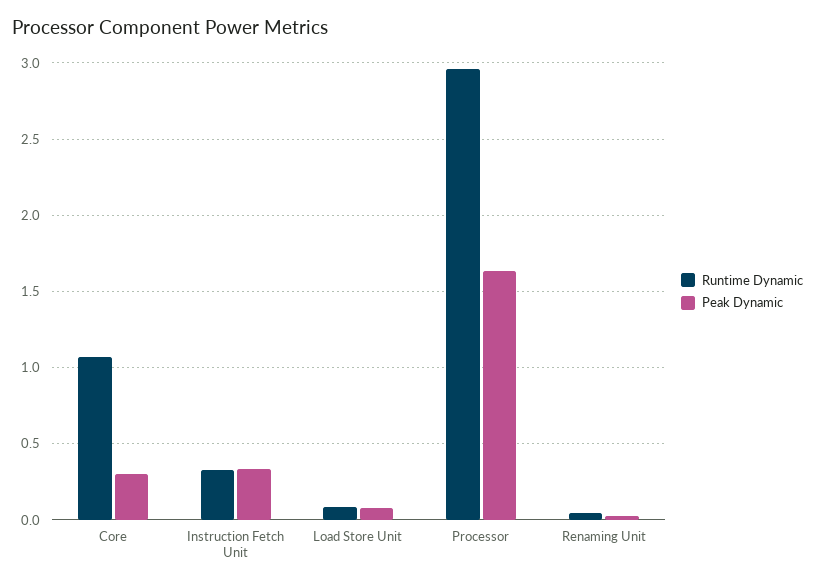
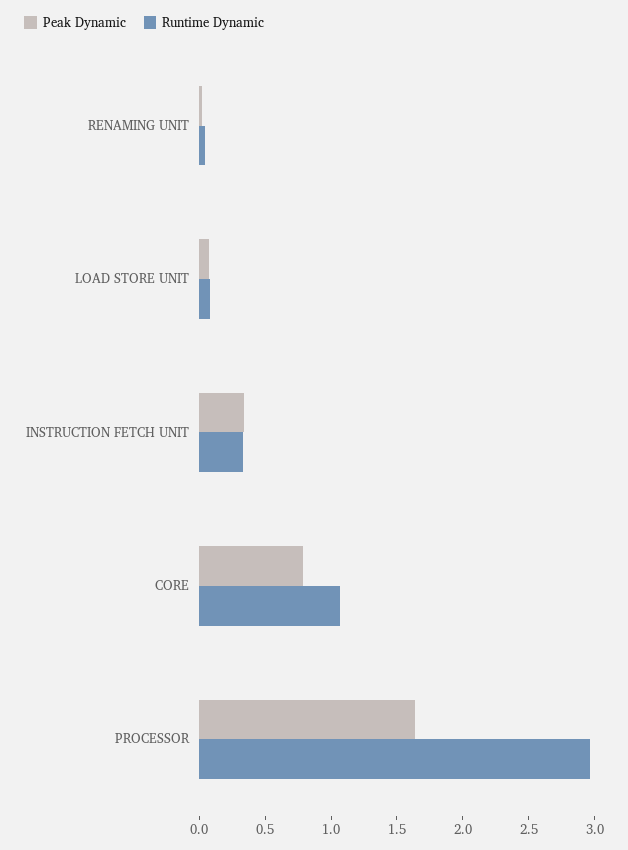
Peak Dynamic, Core: 0.3 -> 0.8

